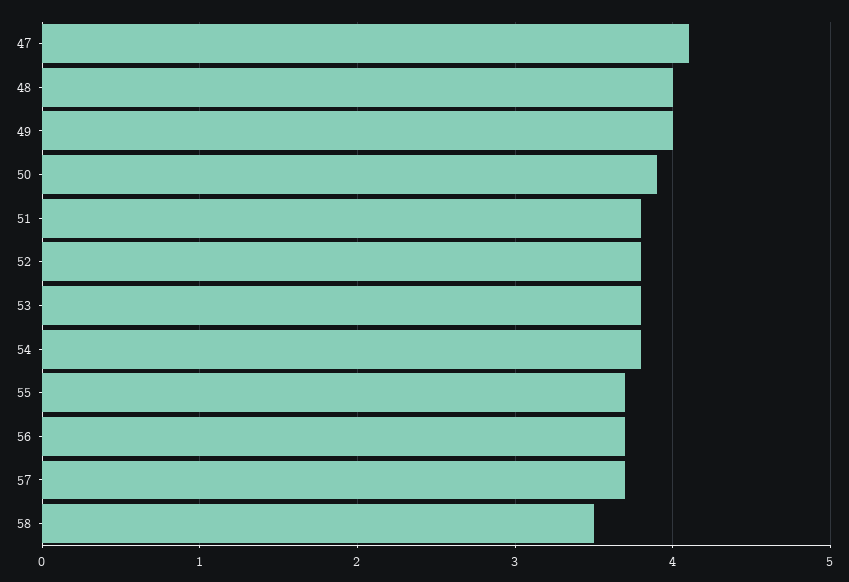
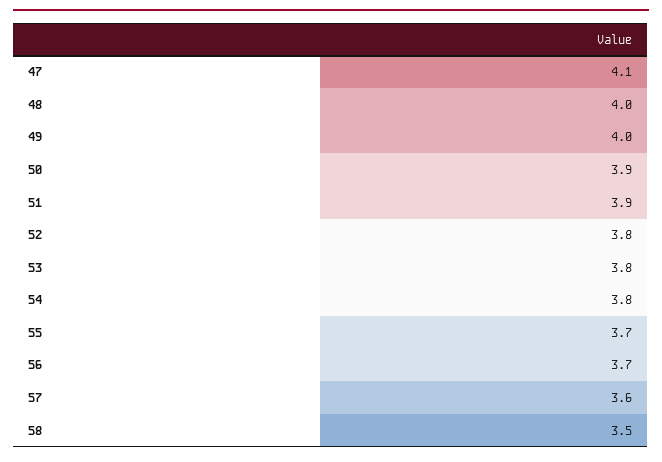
51: 3.8 -> 3.9
57: 3.7 -> 3.6

